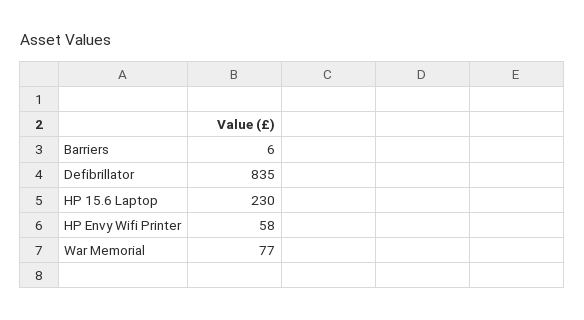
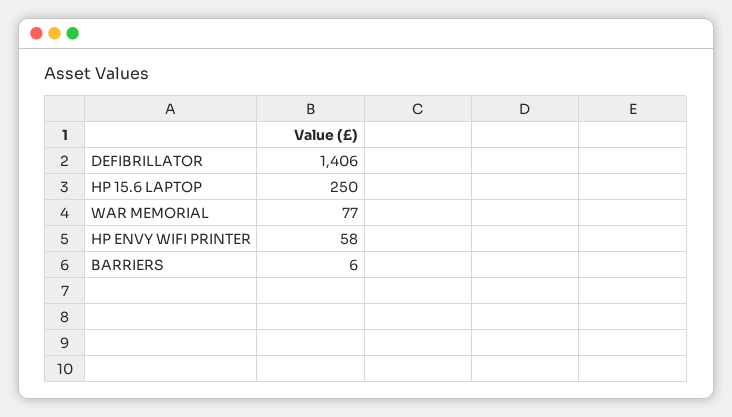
Defibrillator: 835 -> 1406
HP 15.6 Laptop: 230 -> 250

